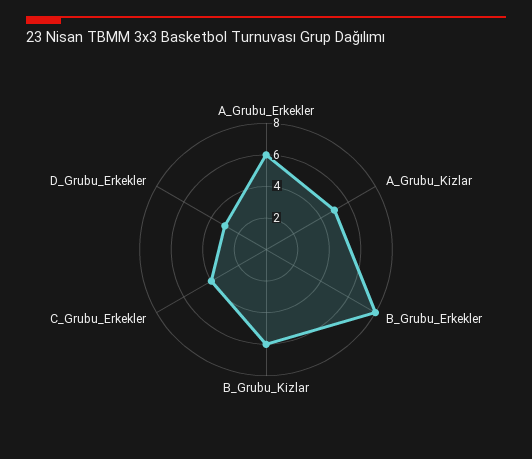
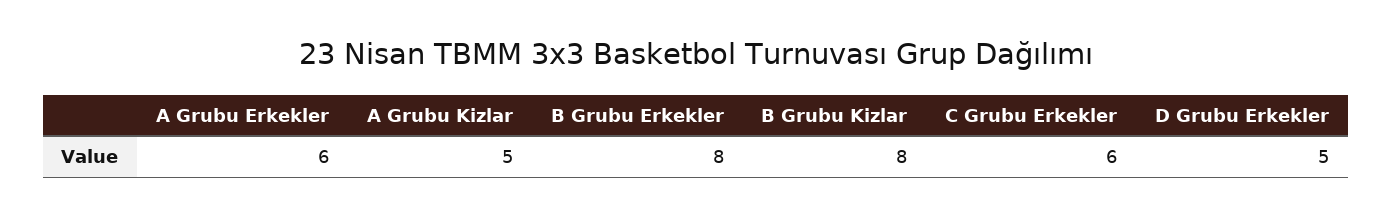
B_Grubu_Kizlar: 6 -> 8
C_Grubu_Erkekler: 4 -> 6
D_Grubu_Erkekler: 3 -> 5

